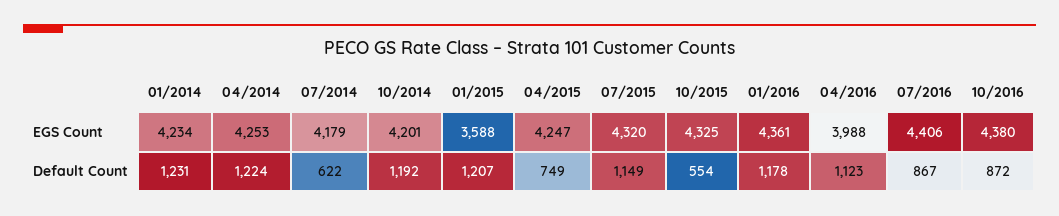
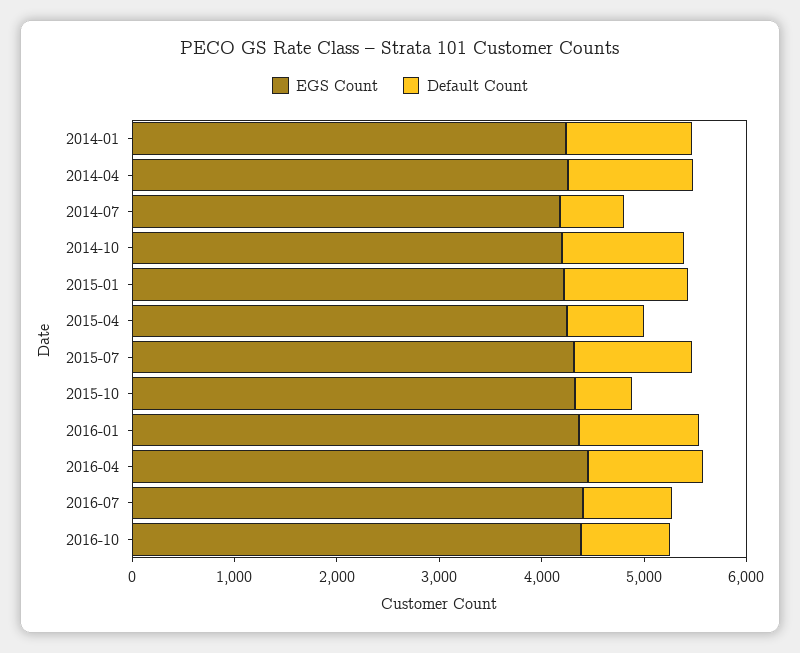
EGS Count, 01/2015: 3588 -> 4200
EGS Count, 04/2016: 3988 -> 4400

